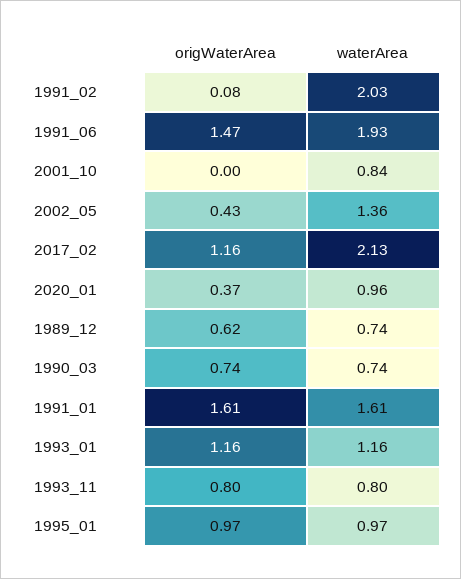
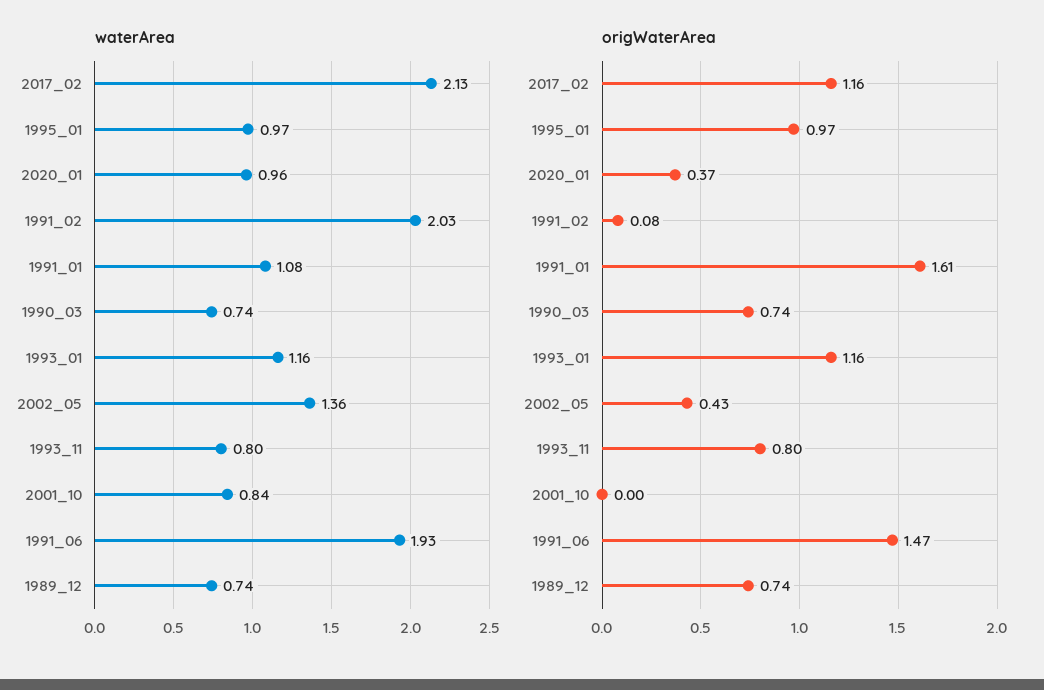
origWaterArea, 1989_12: 0.62 -> 0.74
waterArea, 1991_01: 1.61 -> 1.08

